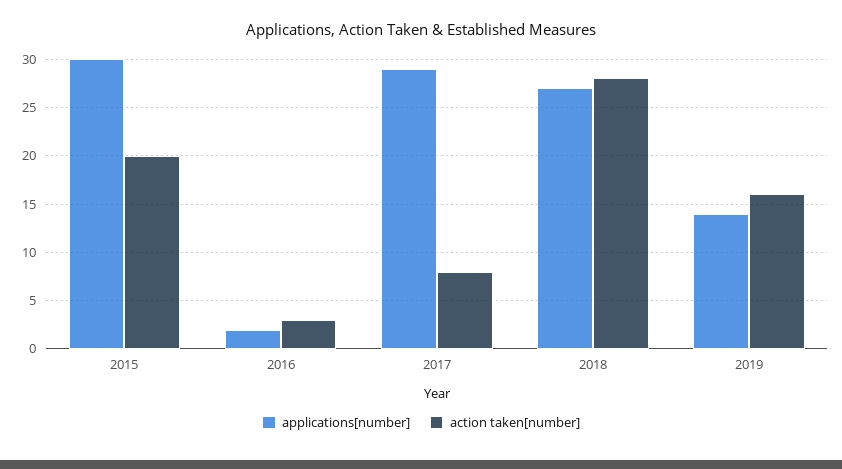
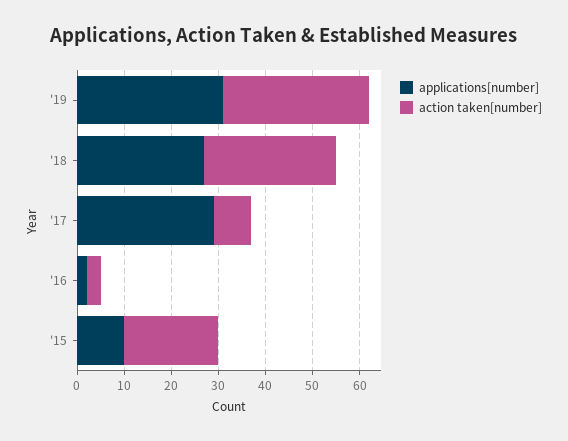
applications[number], 2015: 30 -> 10
applications[number], 2019: 14 -> 30
action taken[number], 2019: 16 -> 30

